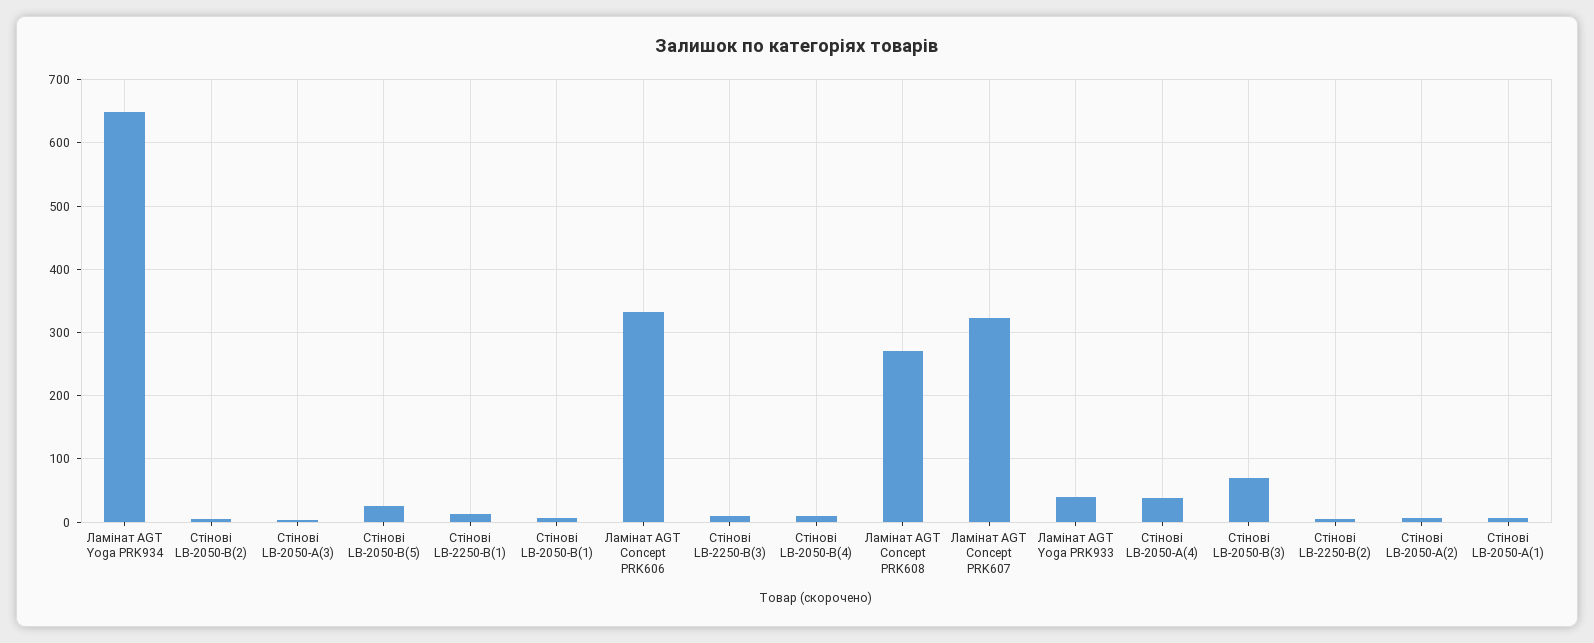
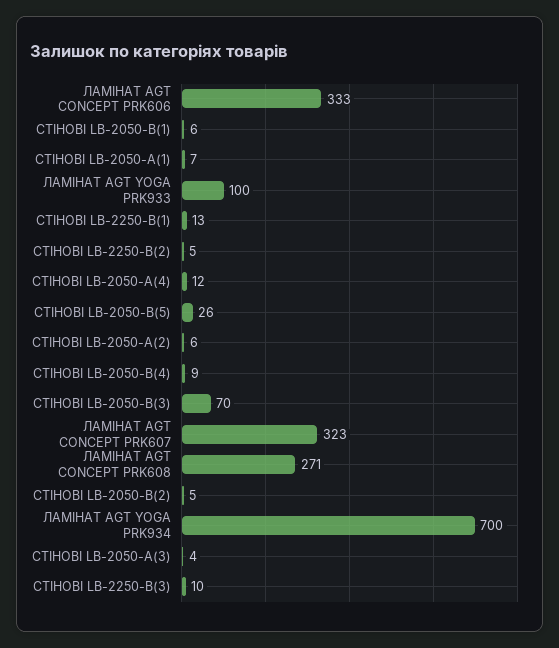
Ламінат AGT Yoga PRK934: 650 -> 700
Ламінат AGT Yoga PRK933: 40 -> 100
Стінові LB-2050-А(4): 40 -> 12

